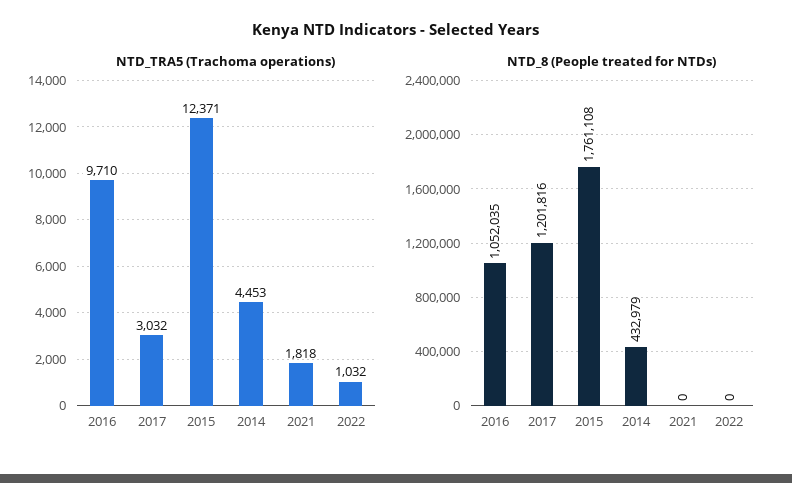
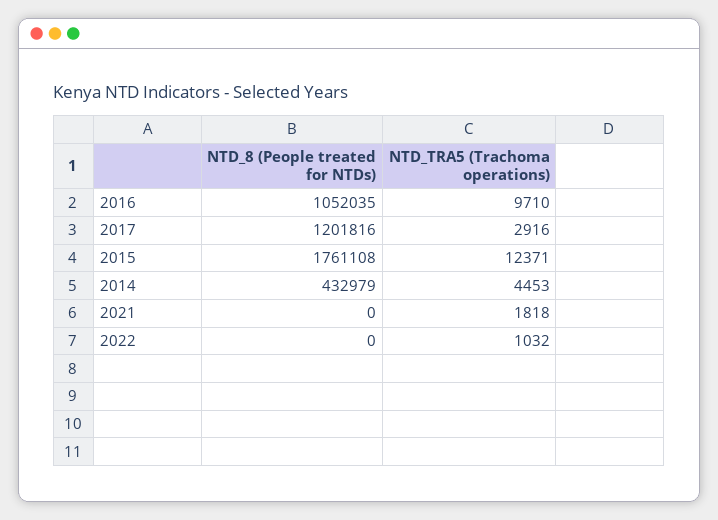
NTD_TRA5 (Trachoma operations), 2017: 3032 -> 2916

